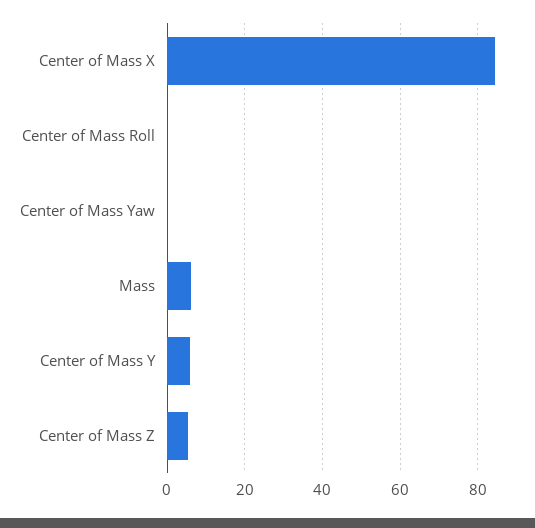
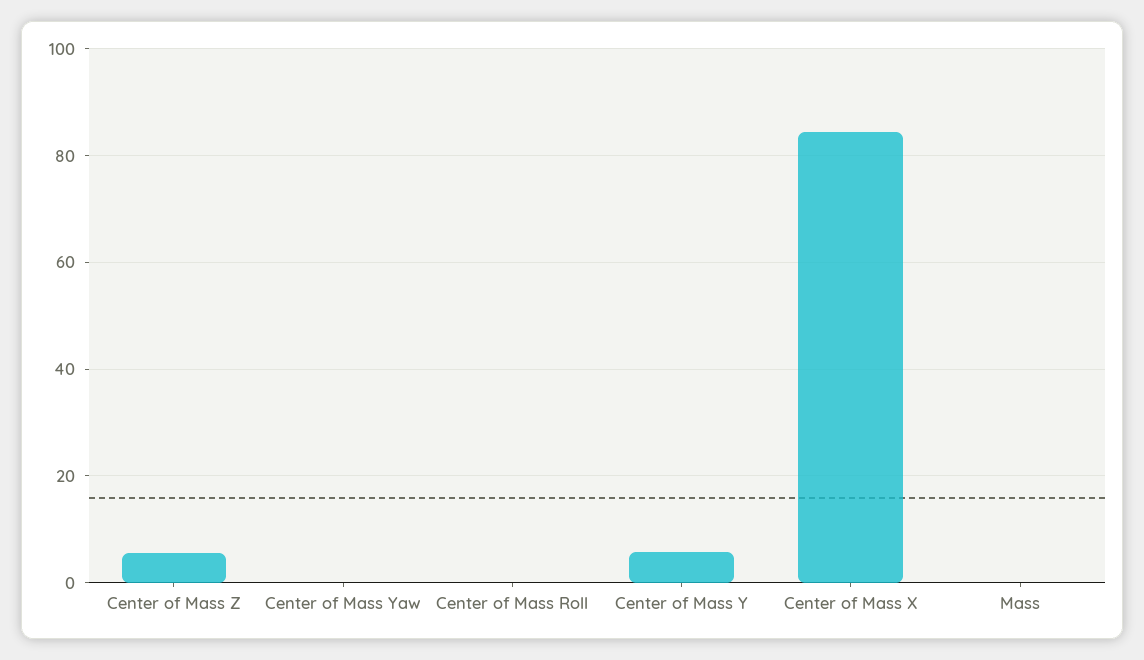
Mass: 6 -> 0

